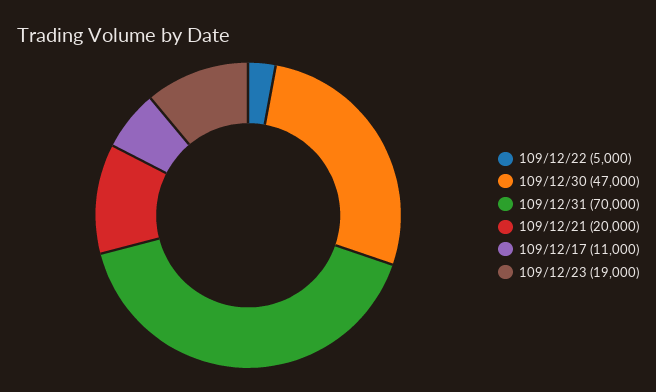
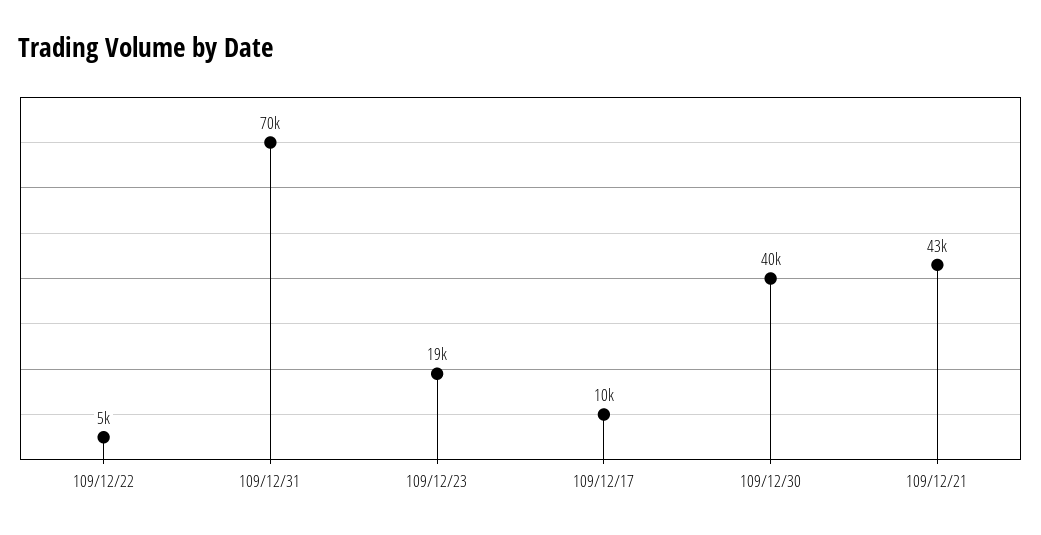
109/12/30: 47000 -> 40000
109/12/21: 20000 -> 43000
109/12/17: 11000 -> 10000

